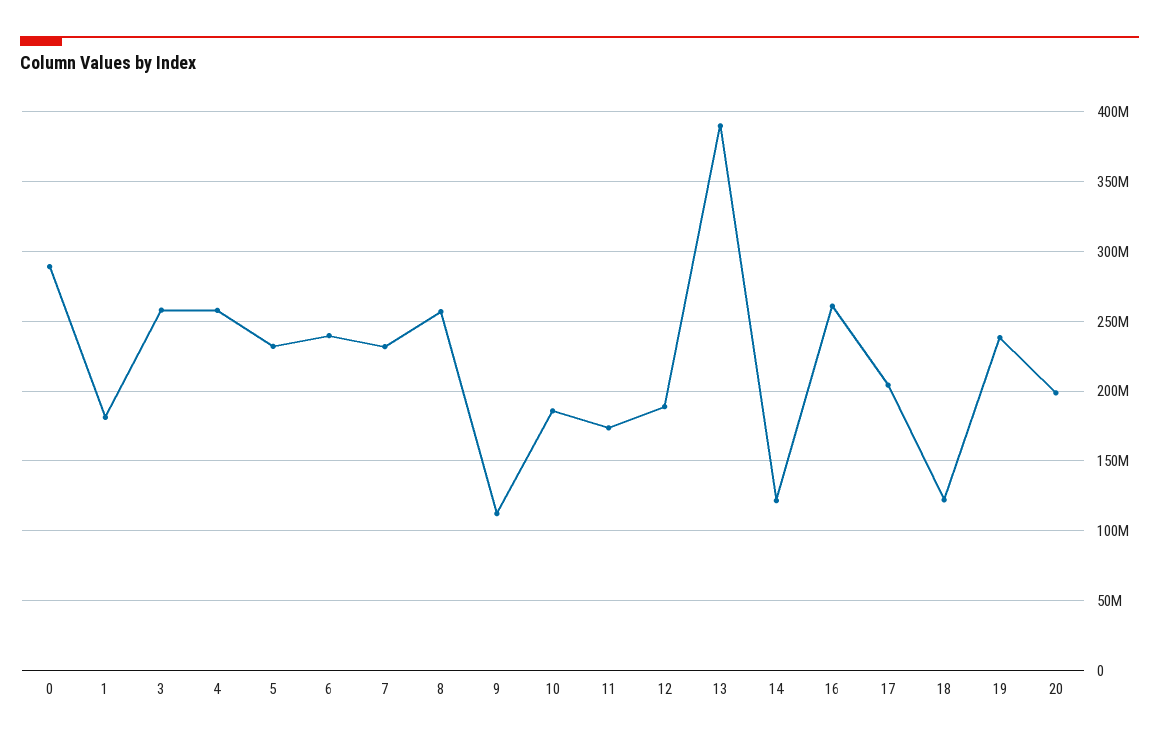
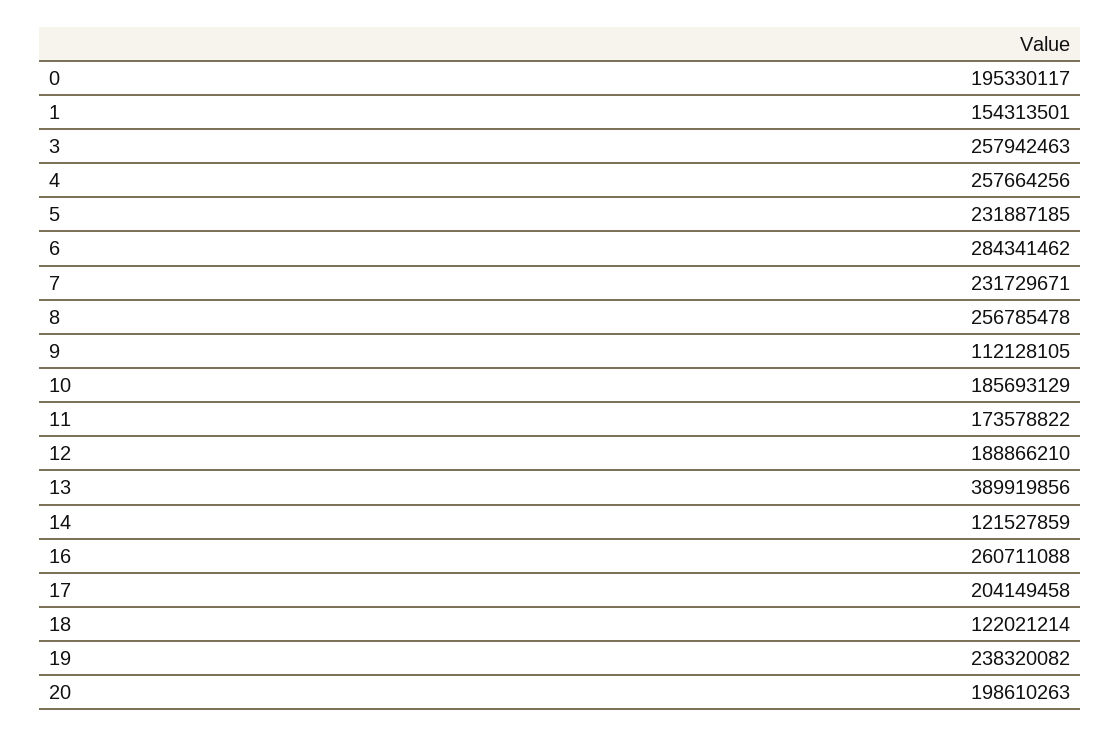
0: 290000000 -> 195330117
1: 180000000 -> 154313501
6: 240000000 -> 284341462

